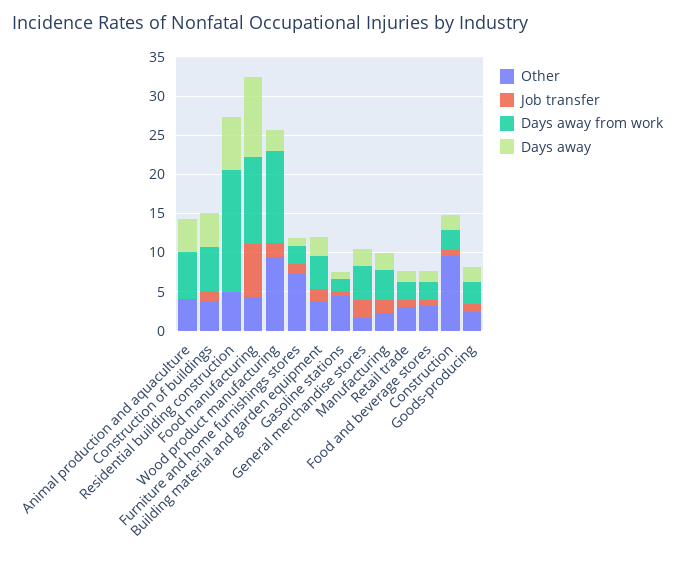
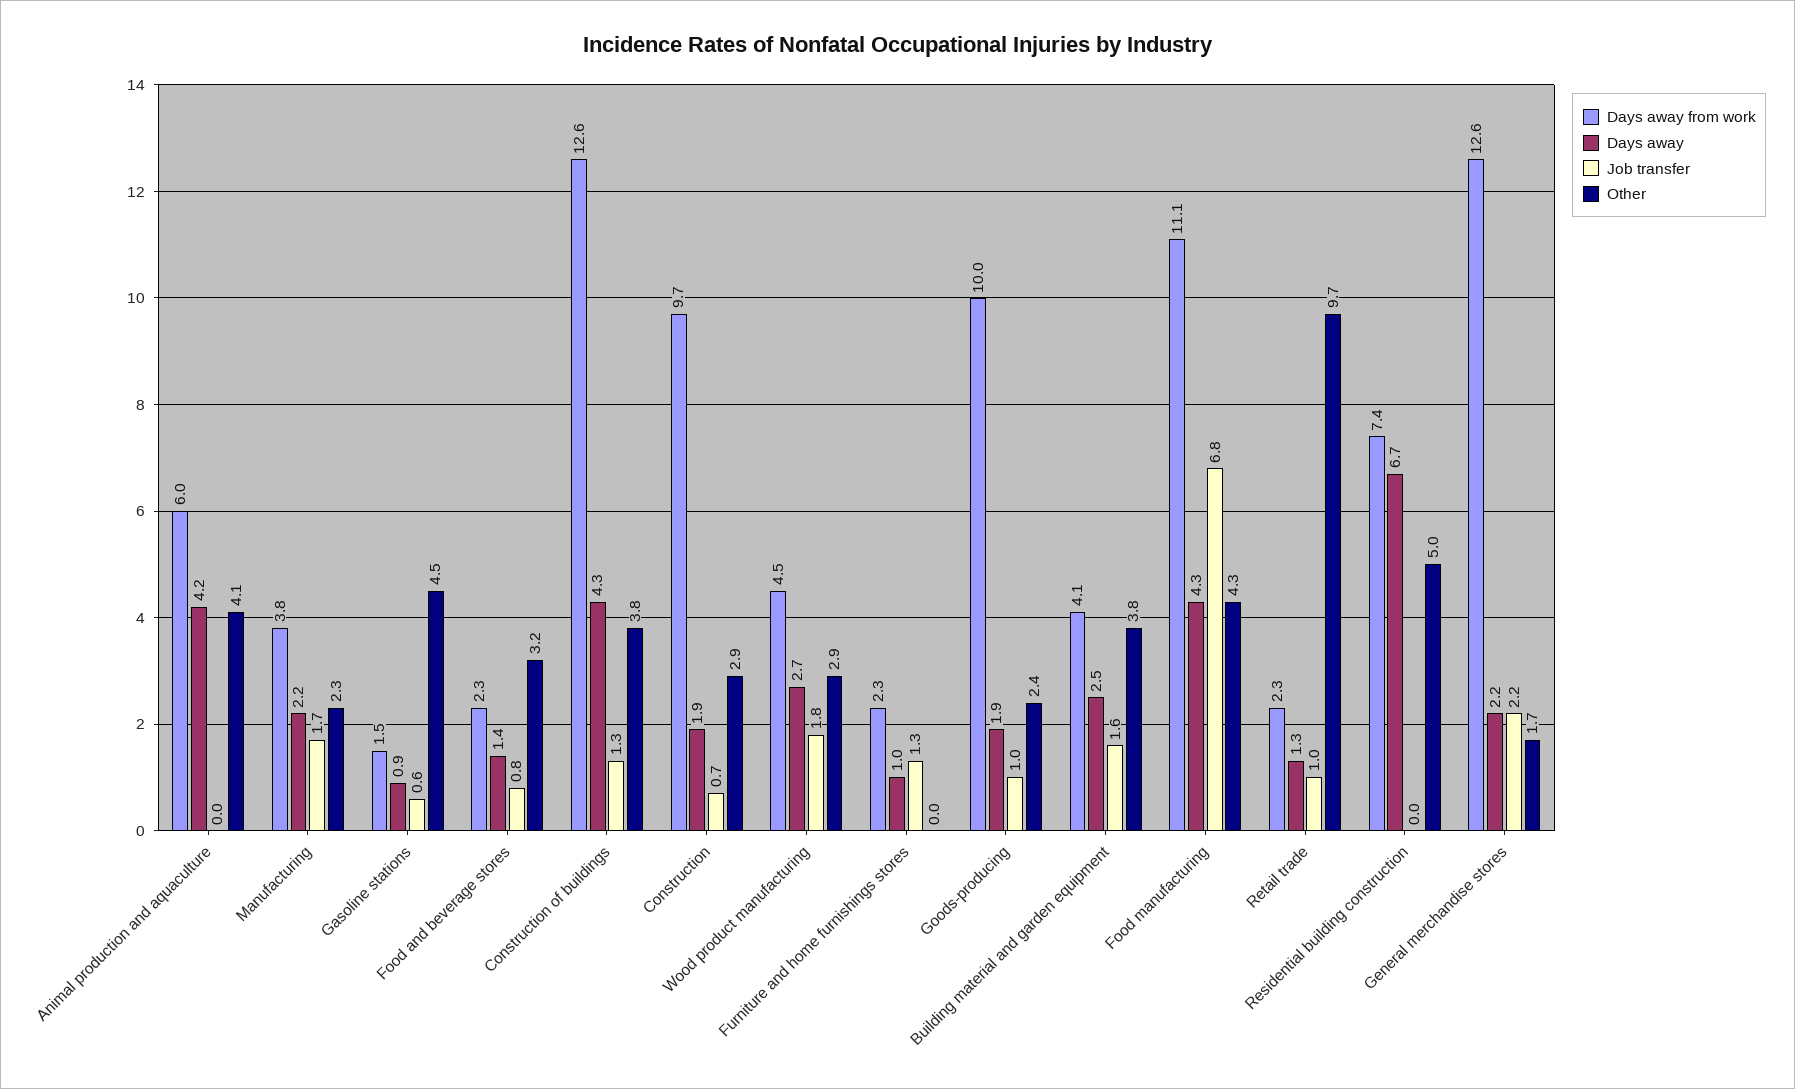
Days away from work, Construction of buildings: 5 -> 12.6
Days away from work, Residential building construction: 15 -> 7.4
Days away, Food manufacturing: 10 -> 4.3
Other, Wood product manufacturing: 10 -> 2.9
Days away from work, Wood product manufacturing: 12.5 -> 4.5
Other, Furniture and home furnishings stores: 7.5 -> 0
Days away from work, General merchandise stores: 5 -> 12.6
Other, Retail trade: 2.5 -> 9.7
Other, Construction: 10 -> 2.9
Days away from work, Construction: 2.5 -> 9.7
Days away from work, Goods-producing: 2.5 -> 10

